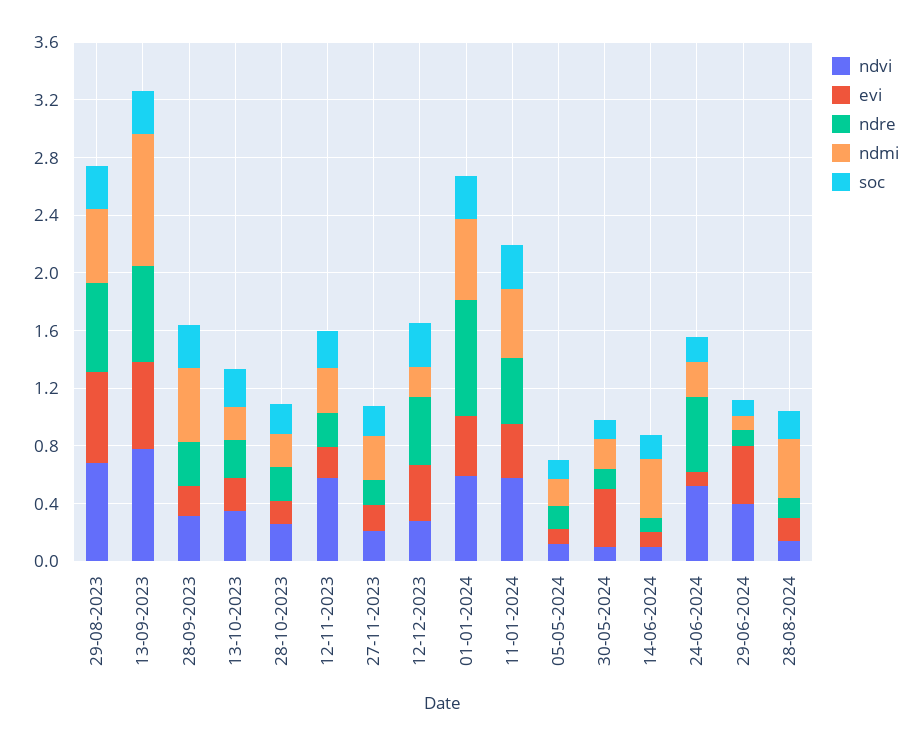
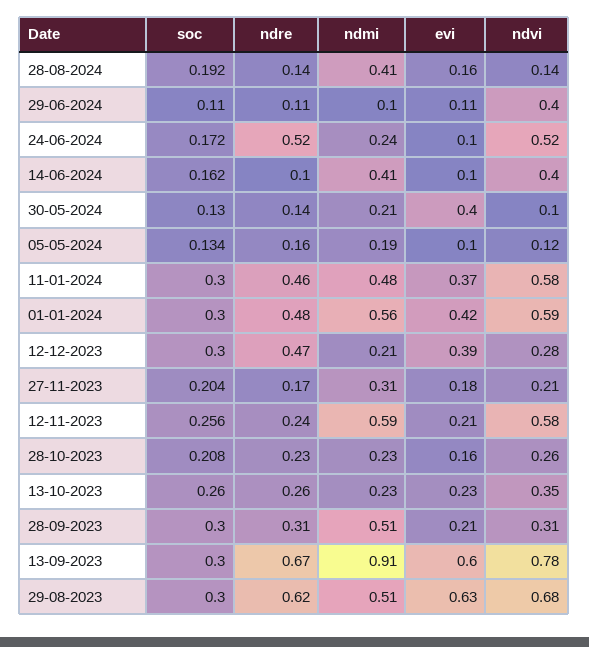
ndmi, 12-11-2023: 0.3 -> 0.59
ndre, 01-01-2024: 0.8 -> 0.48
ndvi, 14-06-2024: 0.1 -> 0.4
evi, 29-06-2024: 0.4 -> 0.11

